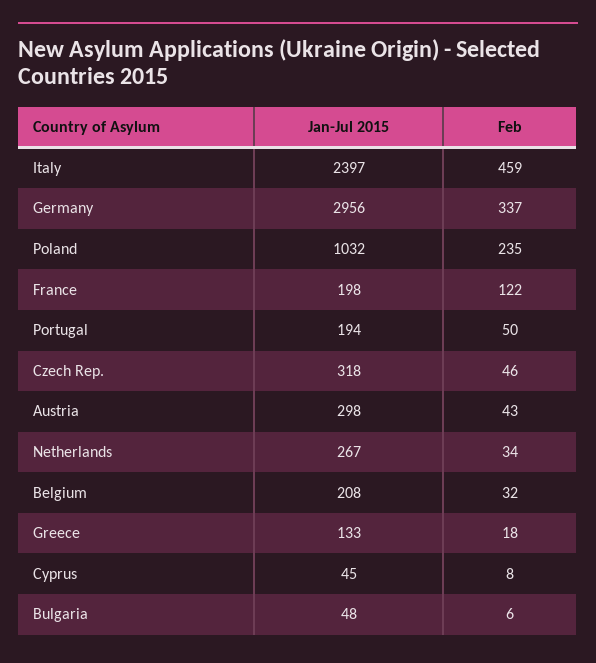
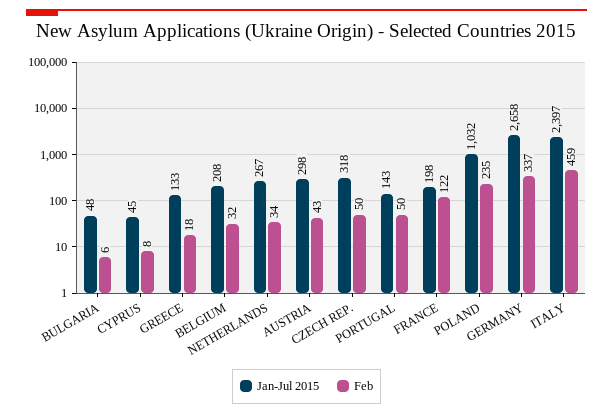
Jan-Jul 2015, Germany: 2956 -> 2658
Jan-Jul 2015, Portugal: 194 -> 143
Feb, Czech Rep.: 46 -> 50

